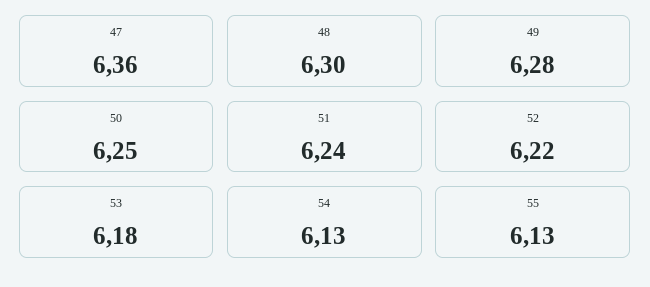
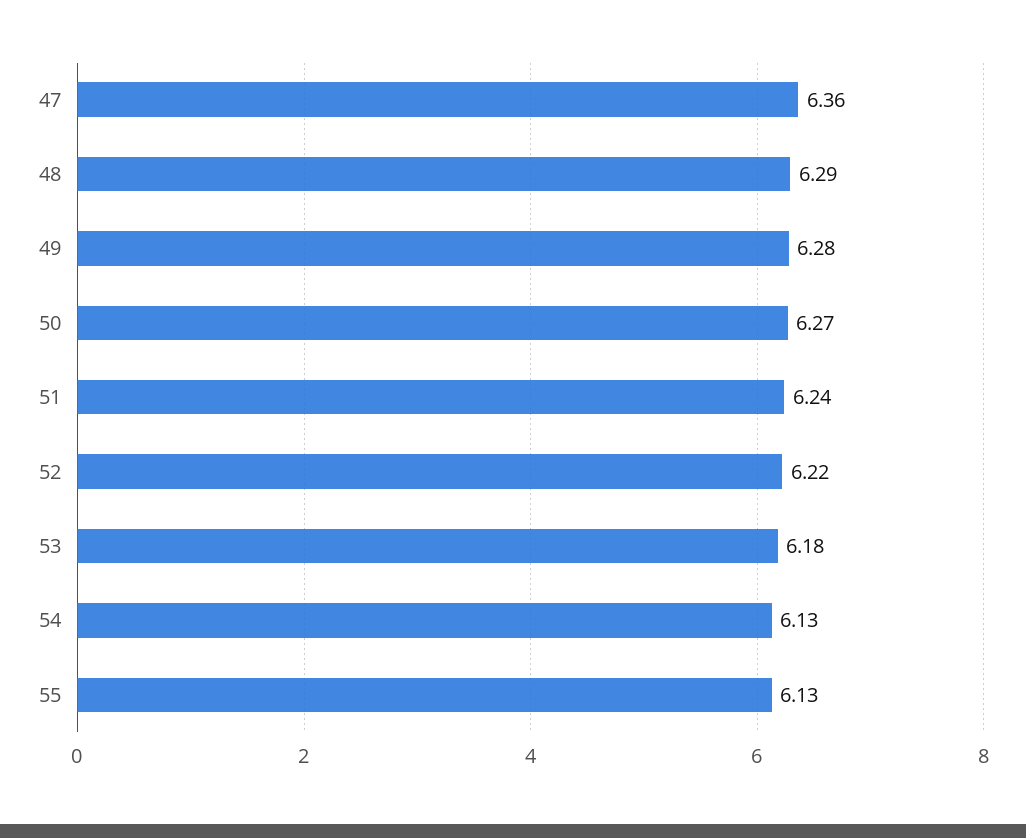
48: 6.3 -> 6.29
50: 6.25 -> 6.27

